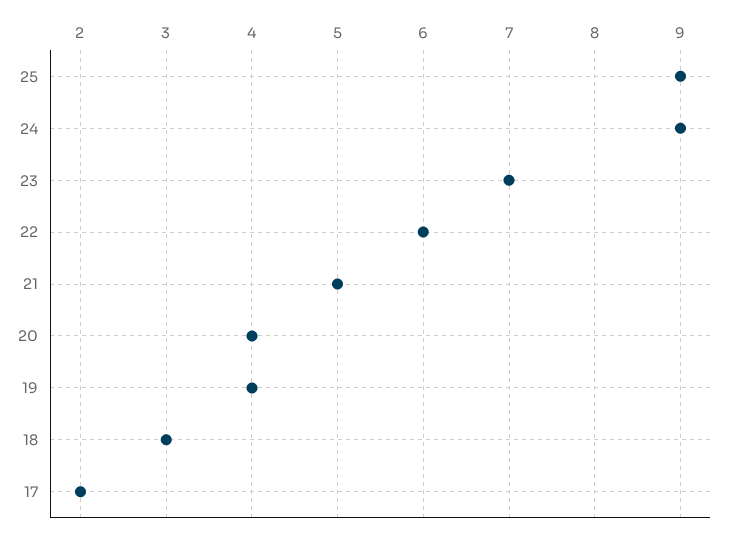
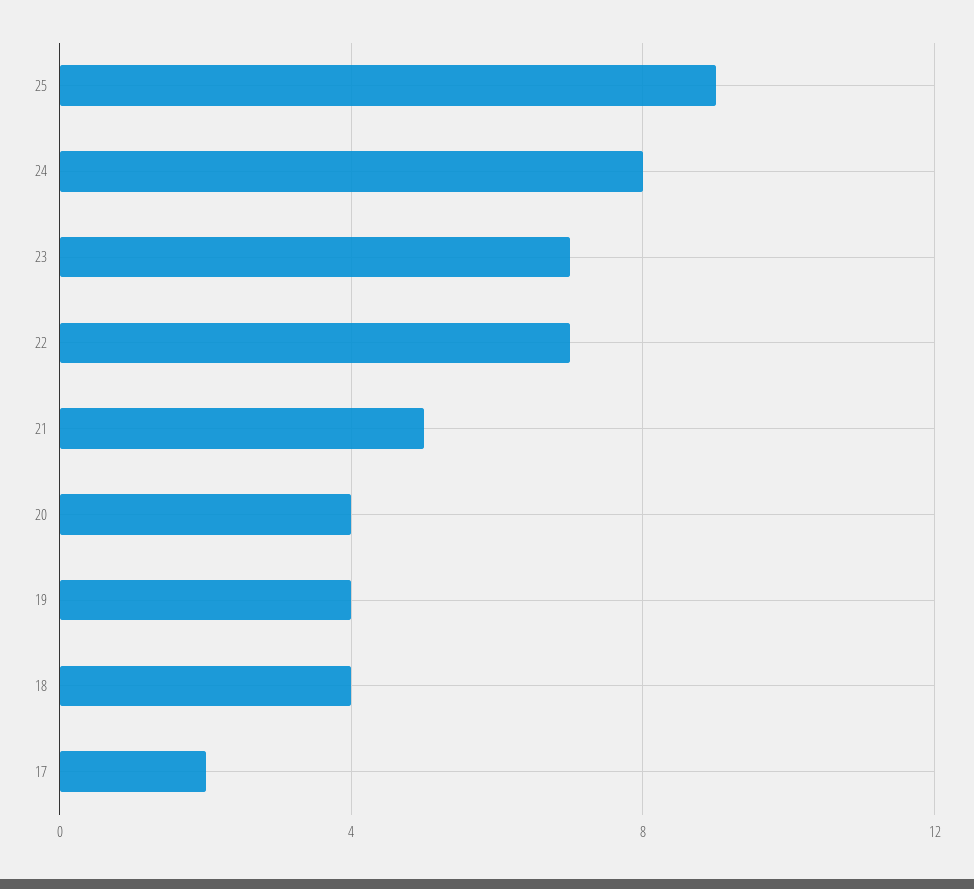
24: 9 -> 8
22: 6 -> 7
18: 3 -> 4

